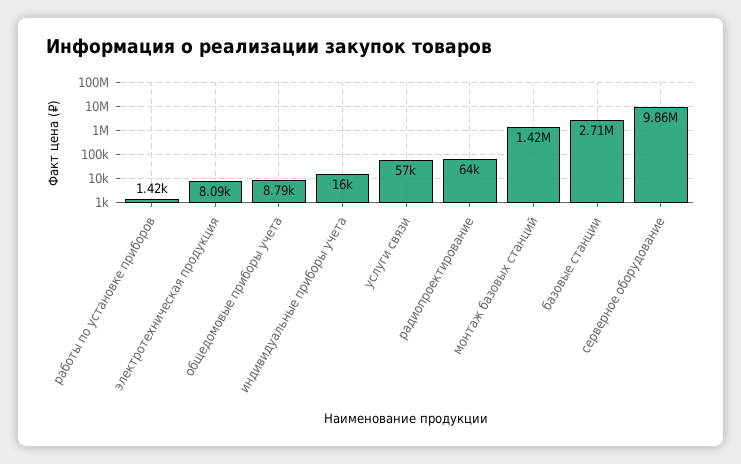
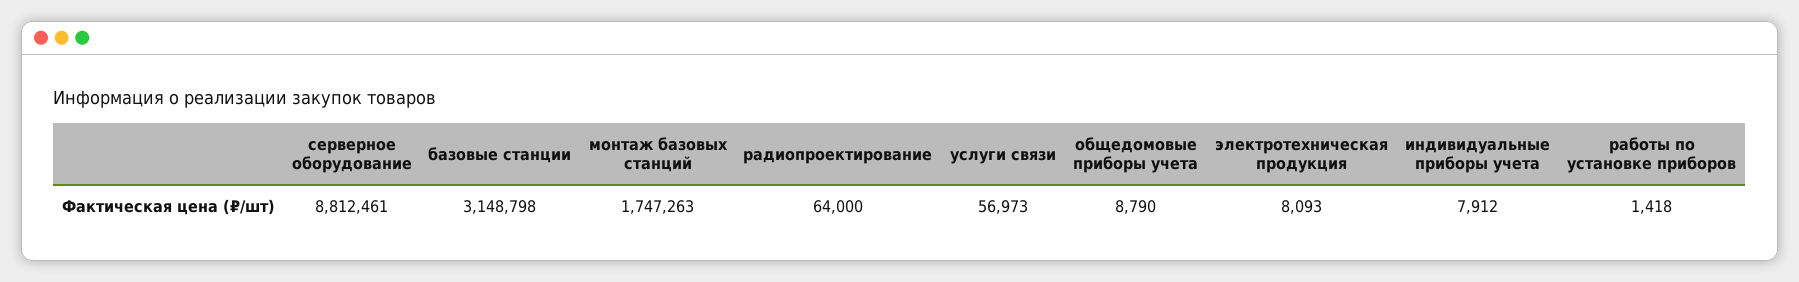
индивидуальные приборы учета: 16000 -> 7912
монтаж базовых станций: 1420000 -> 1747263
базовые станции: 2710000 -> 3148798
серверное оборудование: 9860000 -> 8812461

